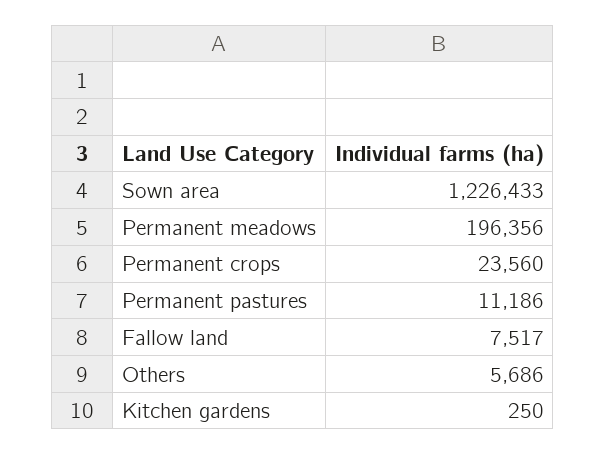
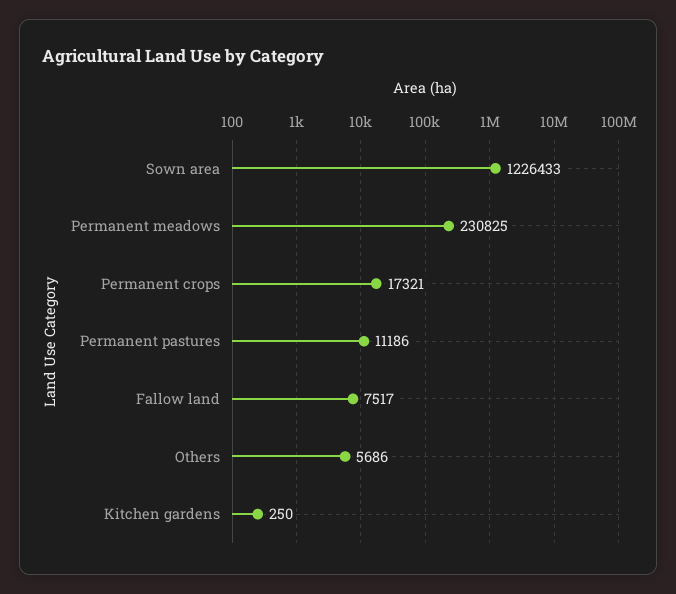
Permanent meadows: 196356 -> 230825
Permanent crops: 23560 -> 17321

